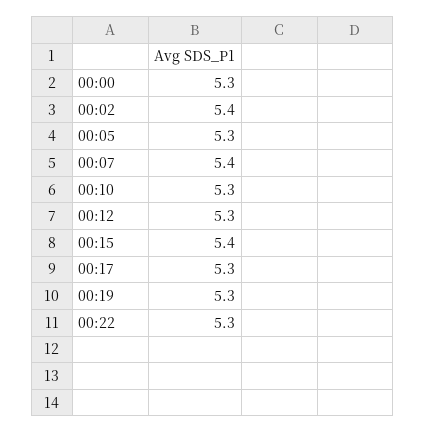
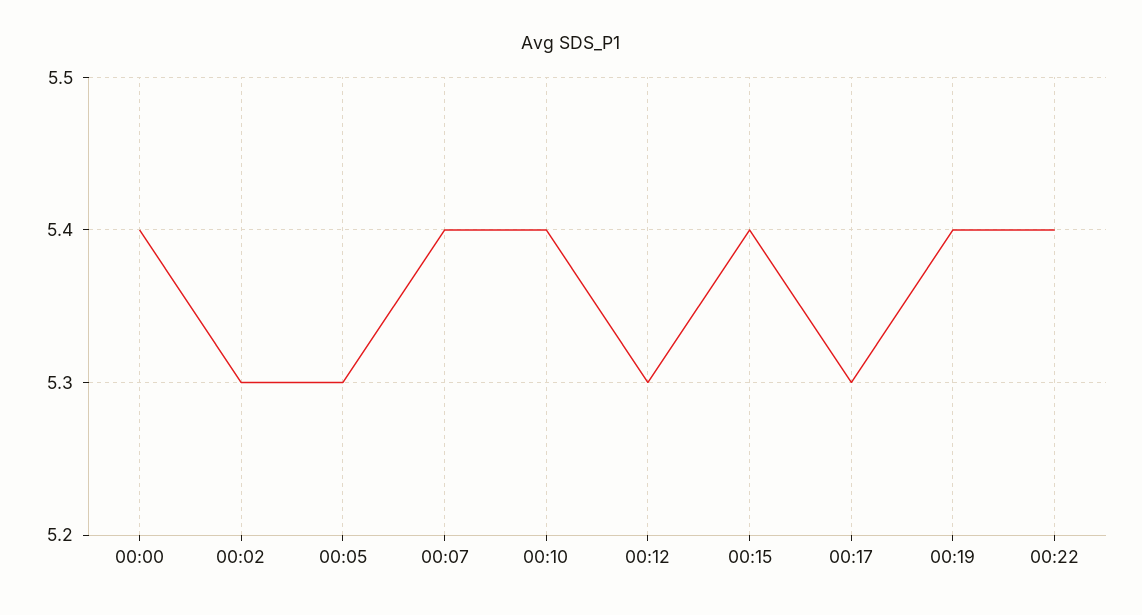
00:00: 5.3 -> 5.4
00:02: 5.4 -> 5.3
00:10: 5.3 -> 5.4
00:19: 5.3 -> 5.4
00:22: 5.3 -> 5.4

